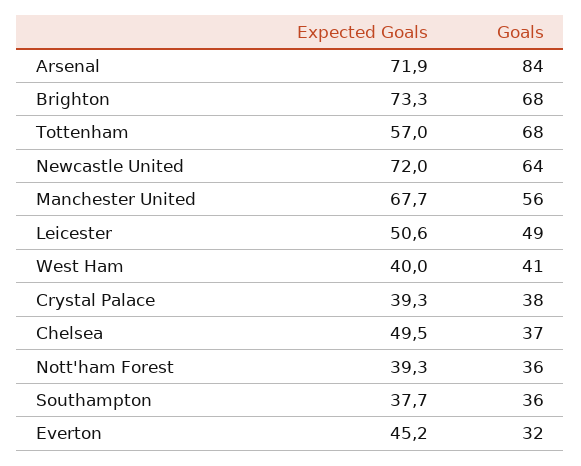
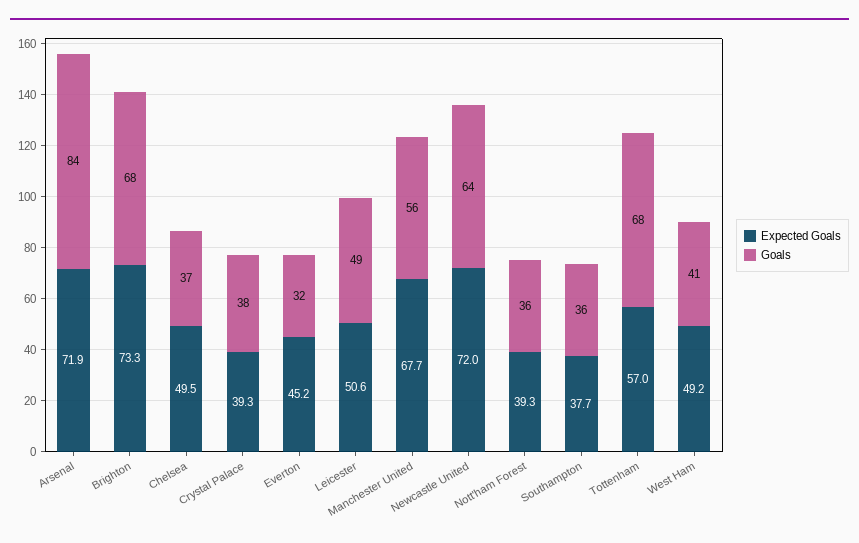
Expected Goals, West Ham: 40 -> 49.2

